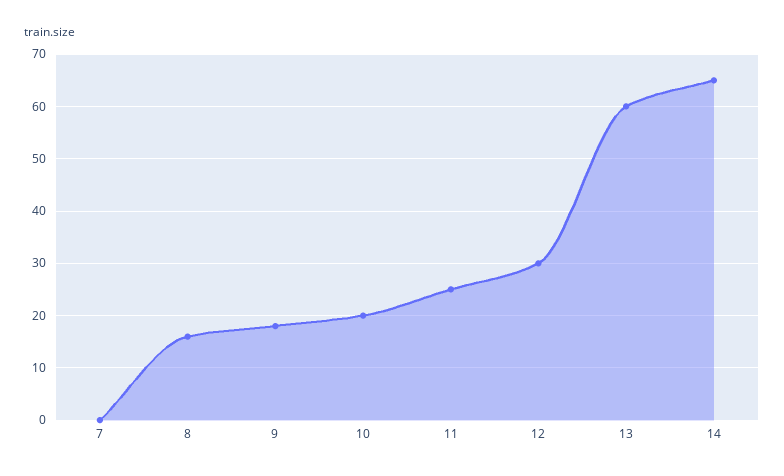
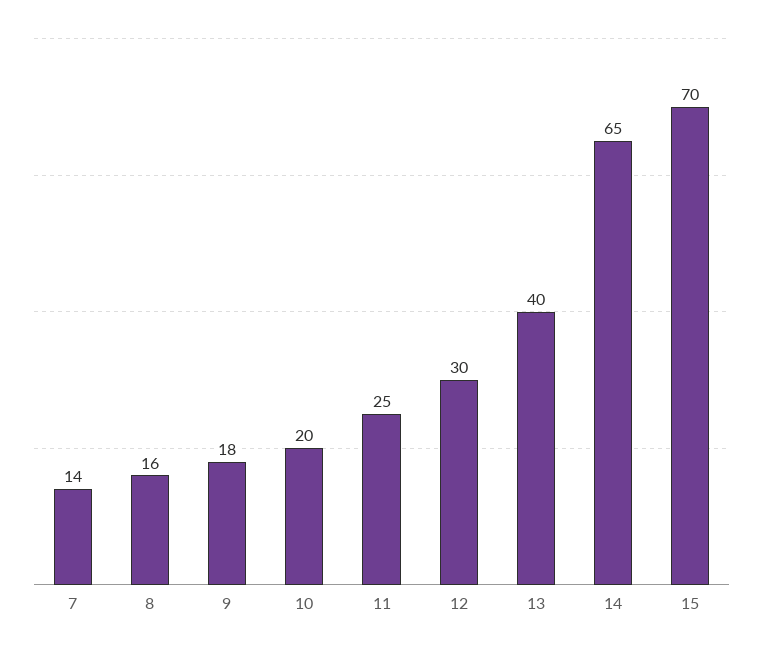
7: 0 -> 14
13: 60 -> 40
15: none -> 70

